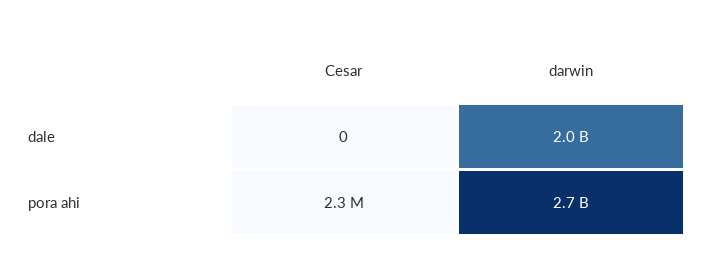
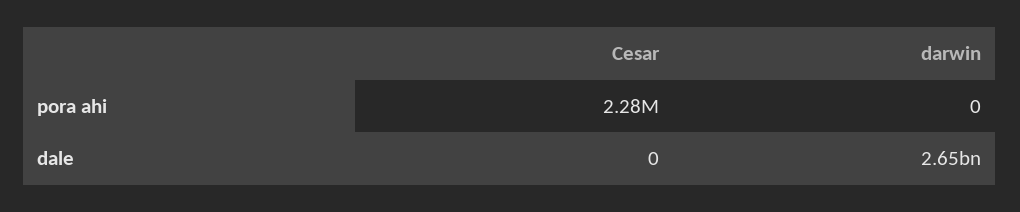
darwin, dale: 2000000000 -> 2650000000
darwin, pora ahi: 2700000000 -> 0

